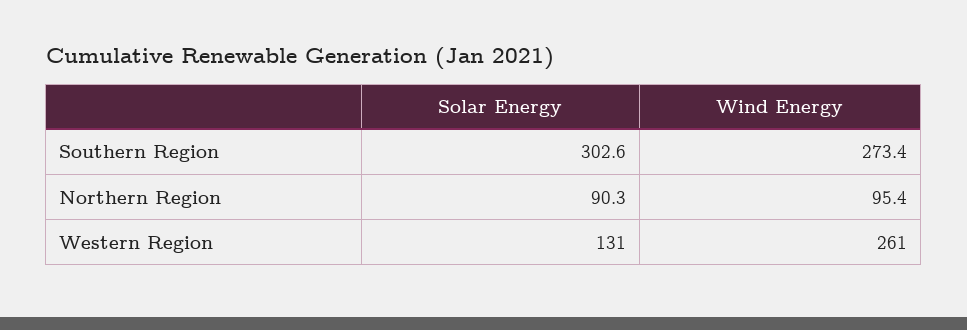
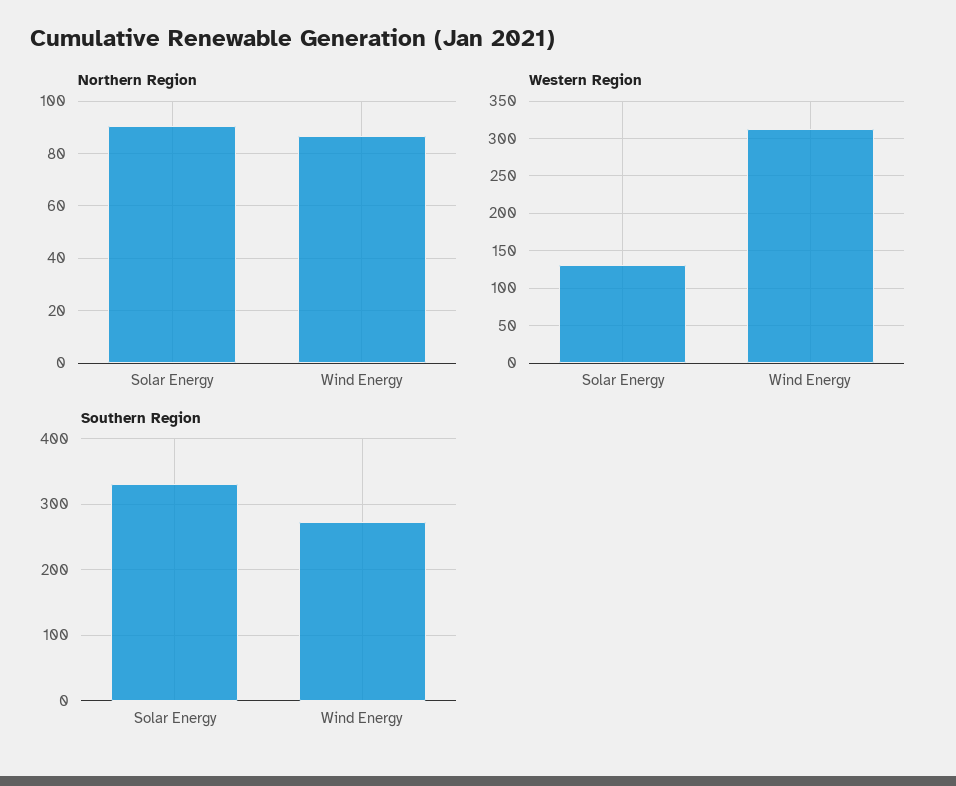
Southern Region, Solar Energy: 302.6 -> 330
Northern Region, Wind Energy: 95.4 -> 87.5
Western Region, Wind Energy: 261 -> 310

